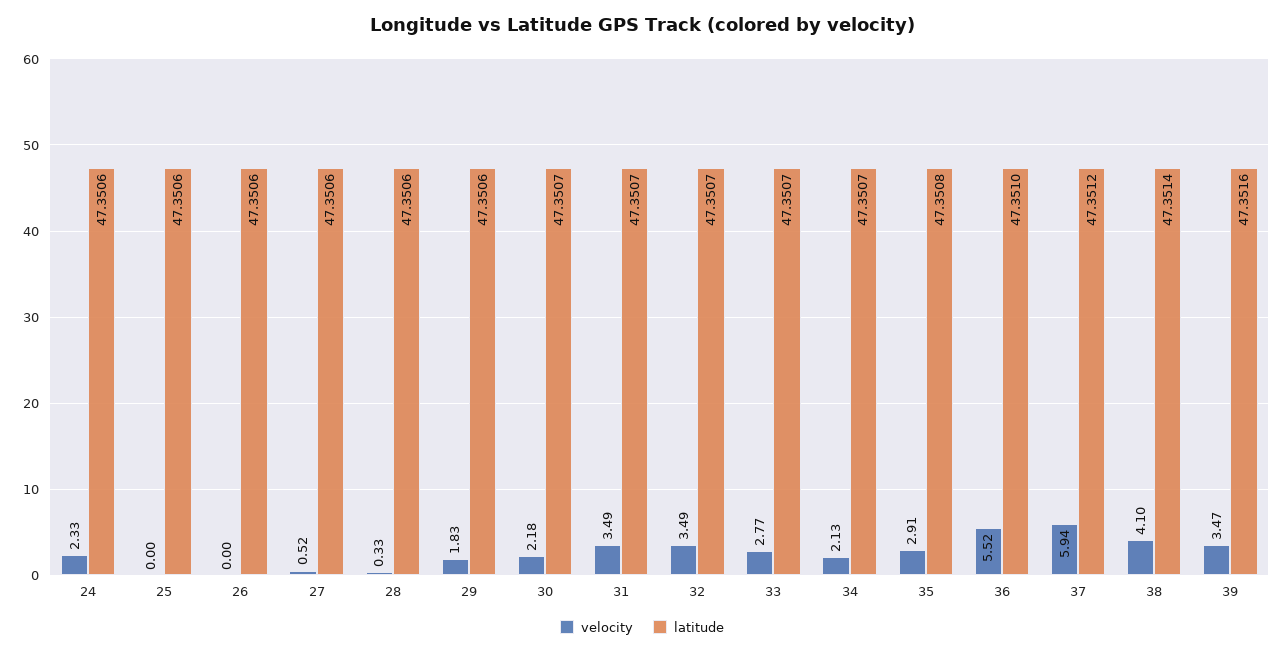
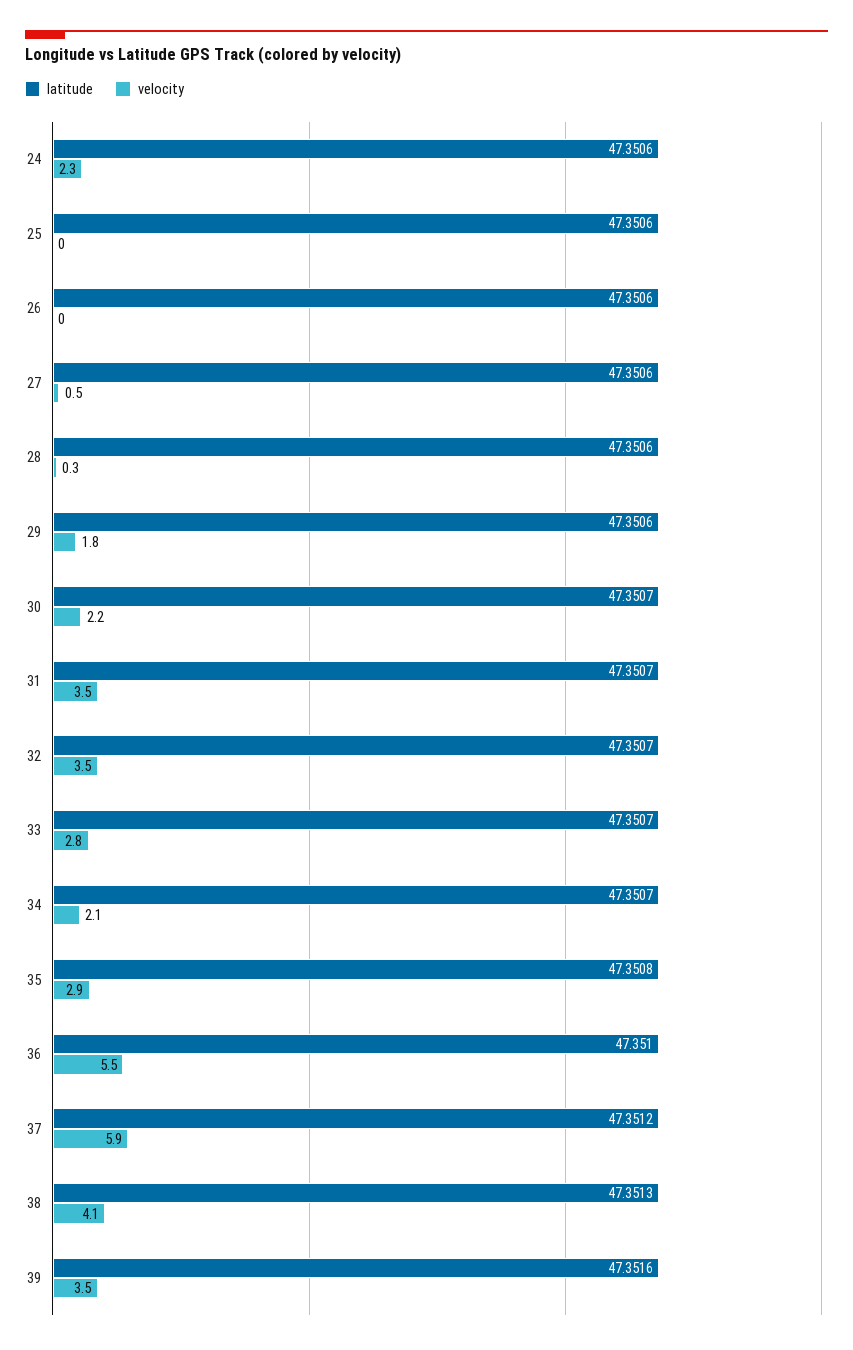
latitude, 38: 47.3514 -> 47.3513

